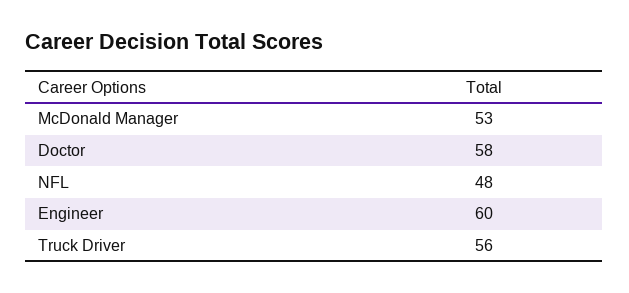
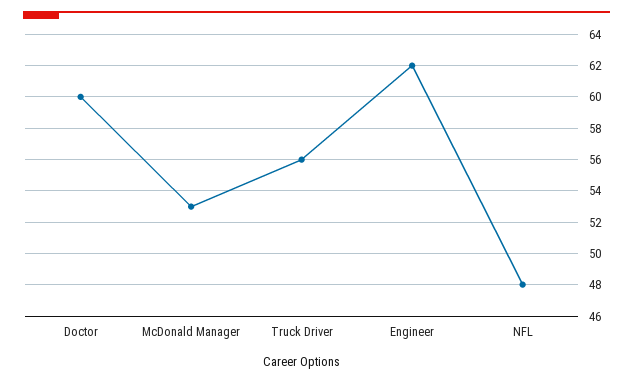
Doctor: 58 -> 60
Engineer: 60 -> 62

